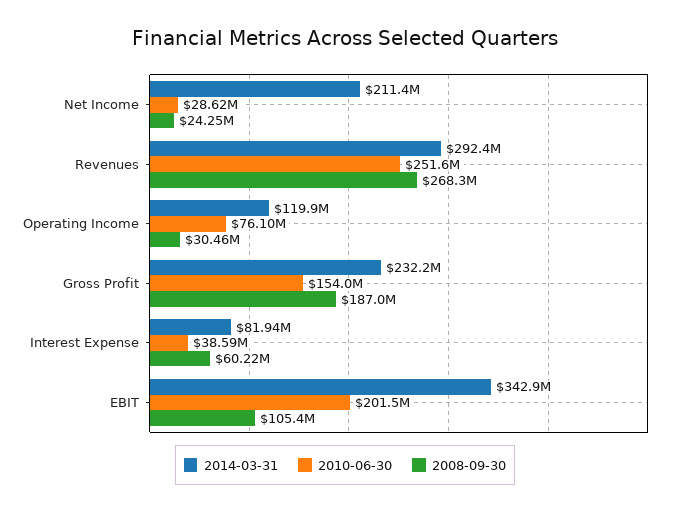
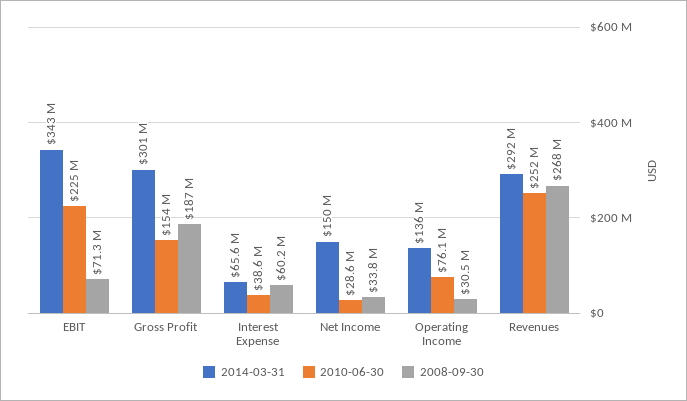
2014-03-31, Net Income: 211400000 -> 150000000
2008-09-30, Net Income: 24250000 -> 33800000
2014-03-31, Operating Income: 119900000 -> 136000000
2014-03-31, Gross Profit: 232200000 -> 301000000
2014-03-31, Interest Expense: 81940000 -> 65600000
2010-06-30, EBIT: 201500000 -> 225000000
2008-09-30, EBIT: 105400000 -> 71300000

